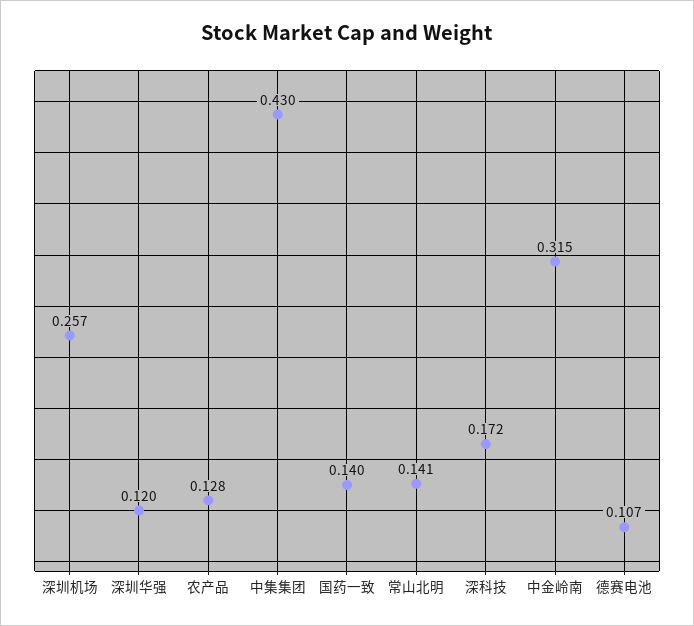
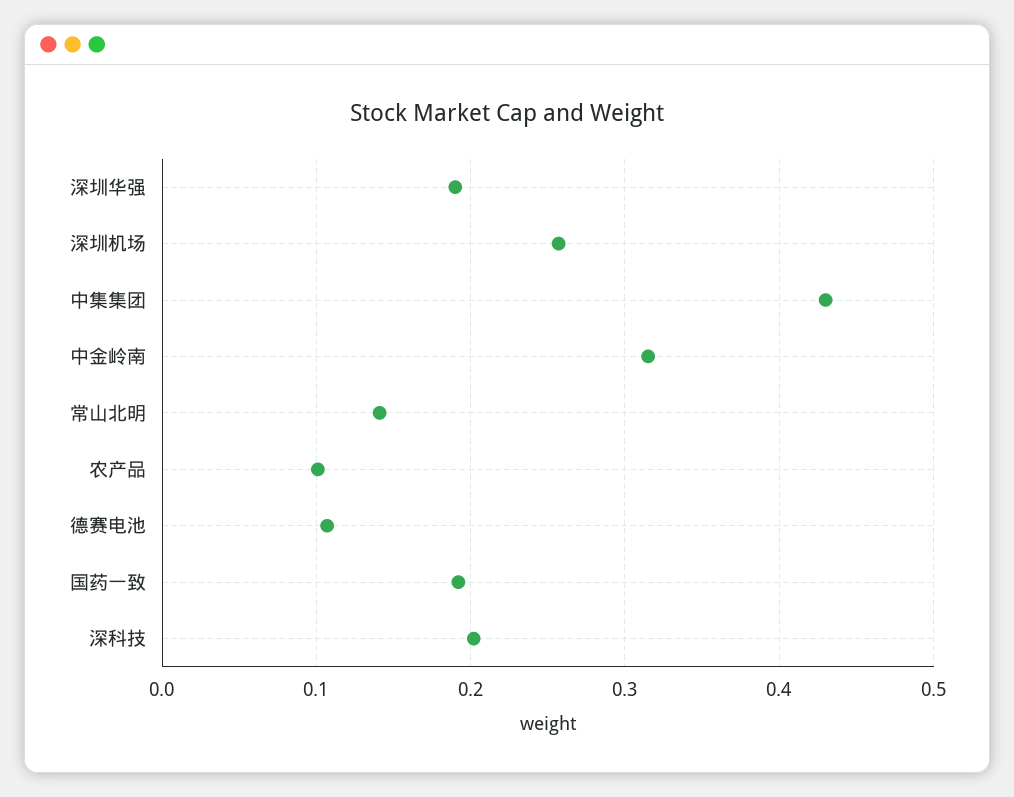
深圳华强: 0.12 -> 0.19
农产品: 0.128 -> 0.1
国药一致: 0.14 -> 0.19
深科技: 0.172 -> 0.2

